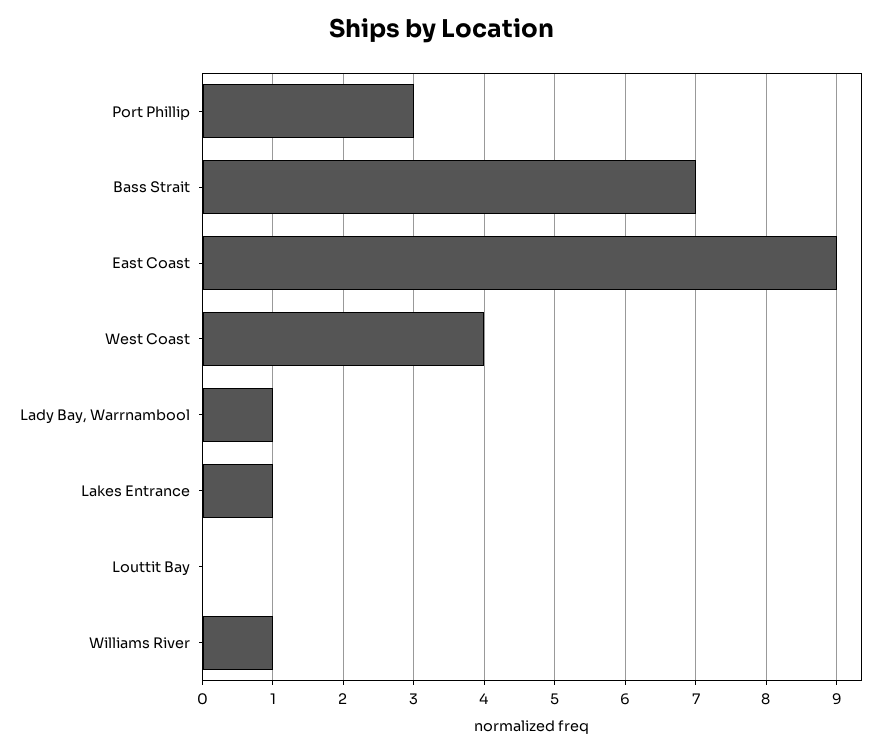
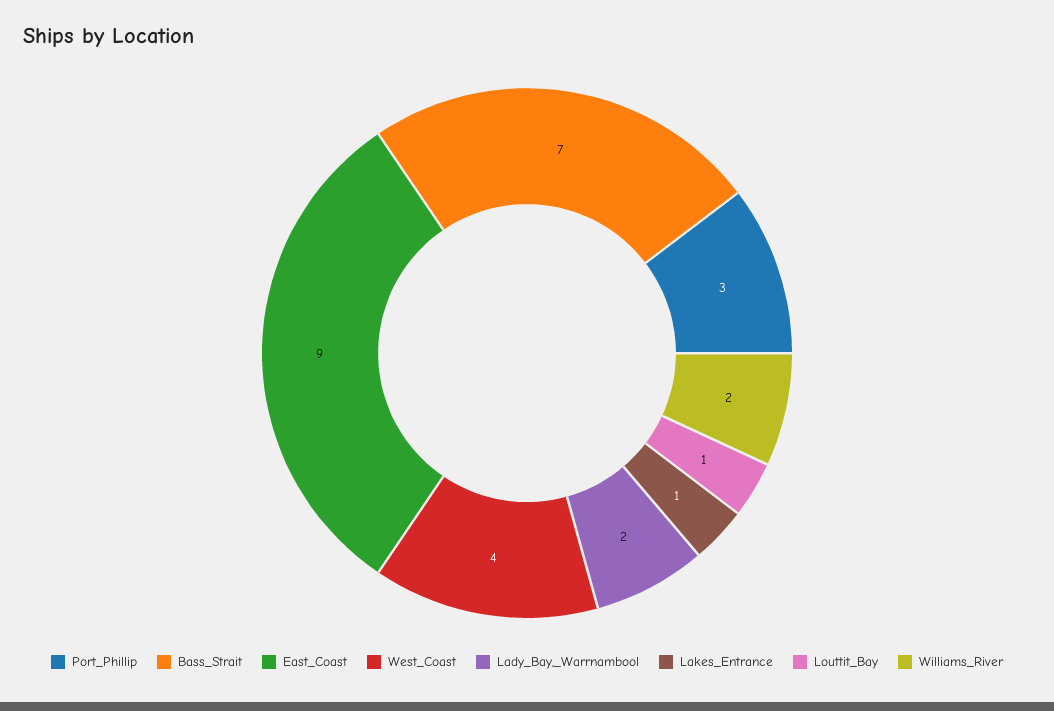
Lady Bay, Warrnambool: 1 -> 2
Louttit Bay: 0 -> 1
Williams River: 1 -> 2

